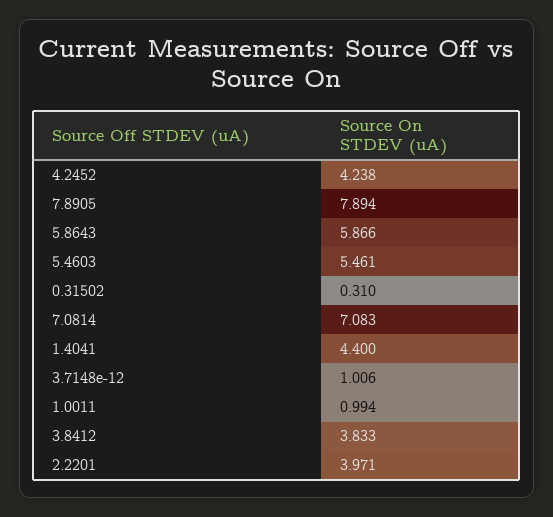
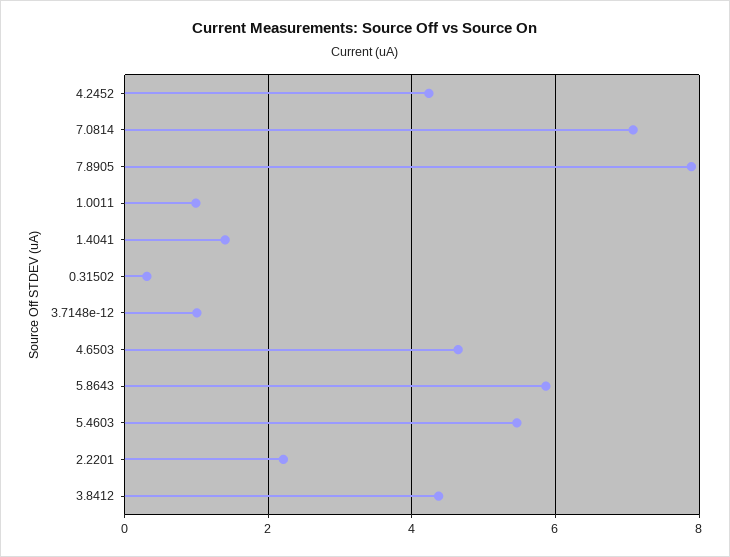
1.4041: 4.4 -> 1.4
3.8412: 3.833 -> 4.4
2.2201: 3.971 -> 2.2
4.6503: none -> 4.6

